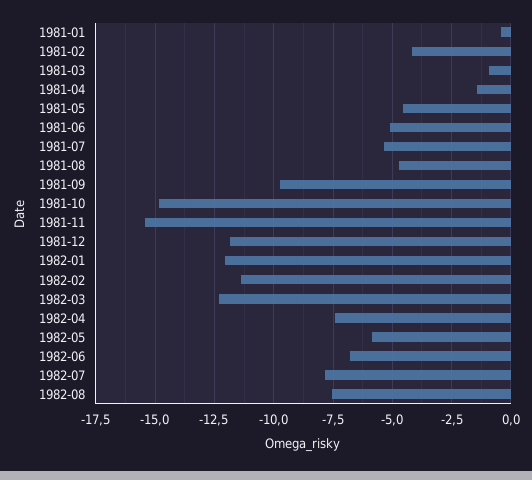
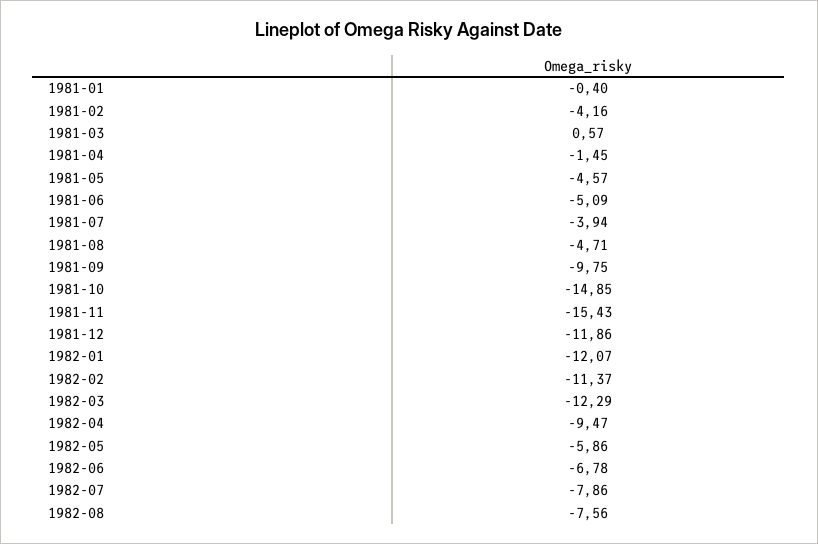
1981-03: -1 -> 0.57
1981-07: -5.5 -> -3.94
1982-04: -7.5 -> -9.47

